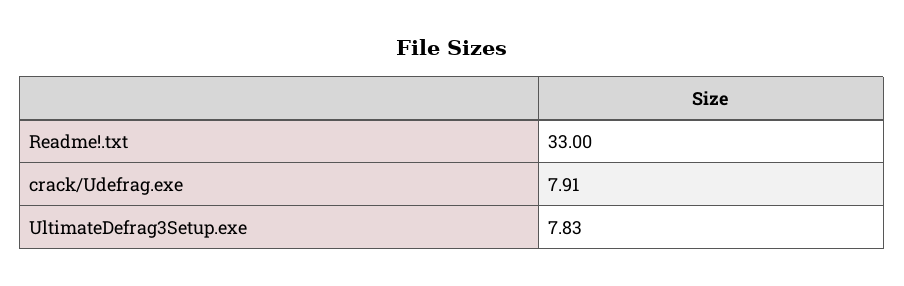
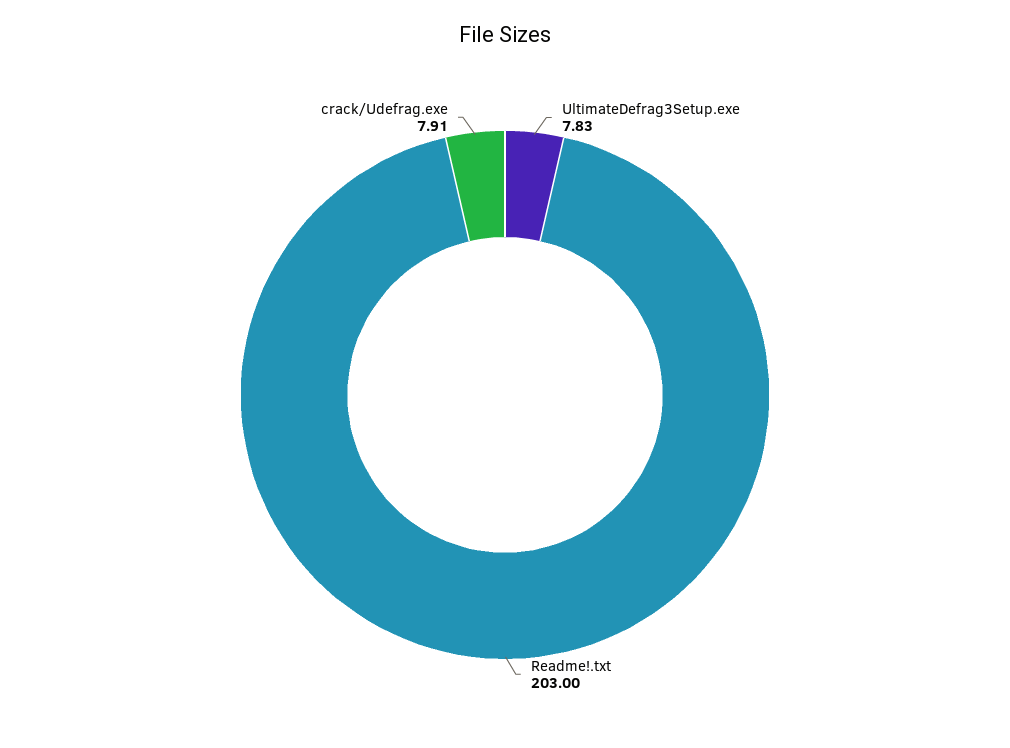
Readme!.txt: 33 -> 203

